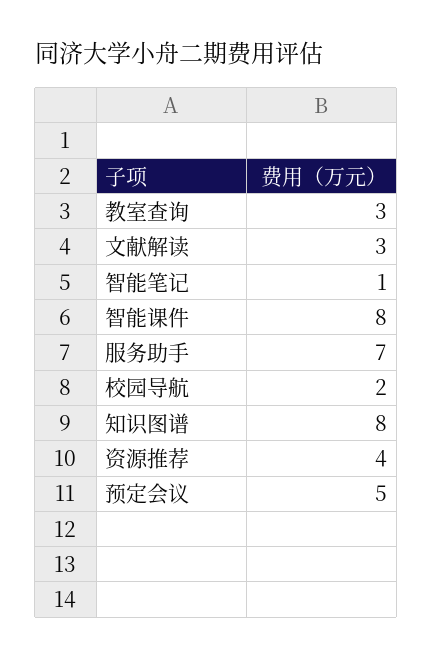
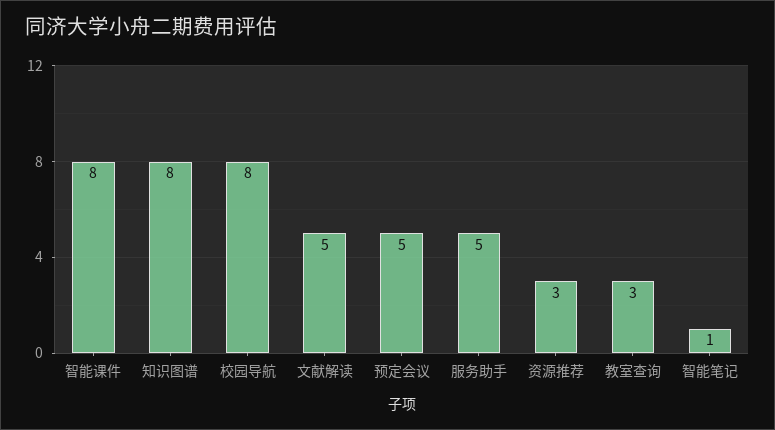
文献解读: 3 -> 5
服务助手: 7 -> 5
校园导航: 2 -> 8
资源推荐: 4 -> 3

